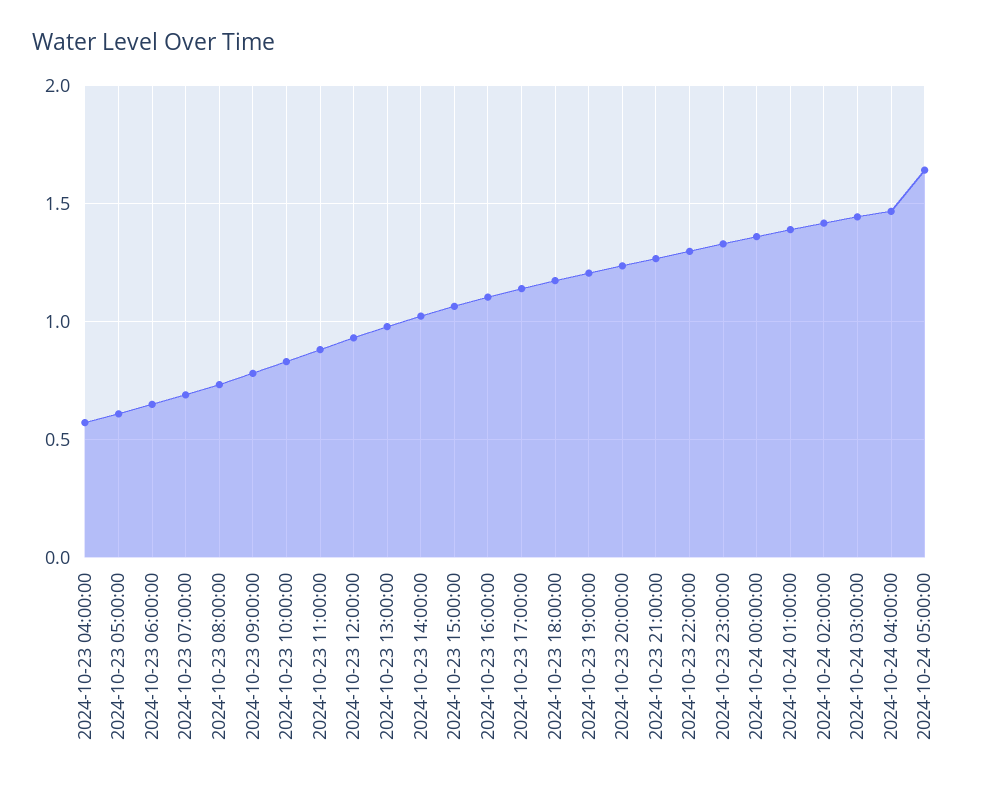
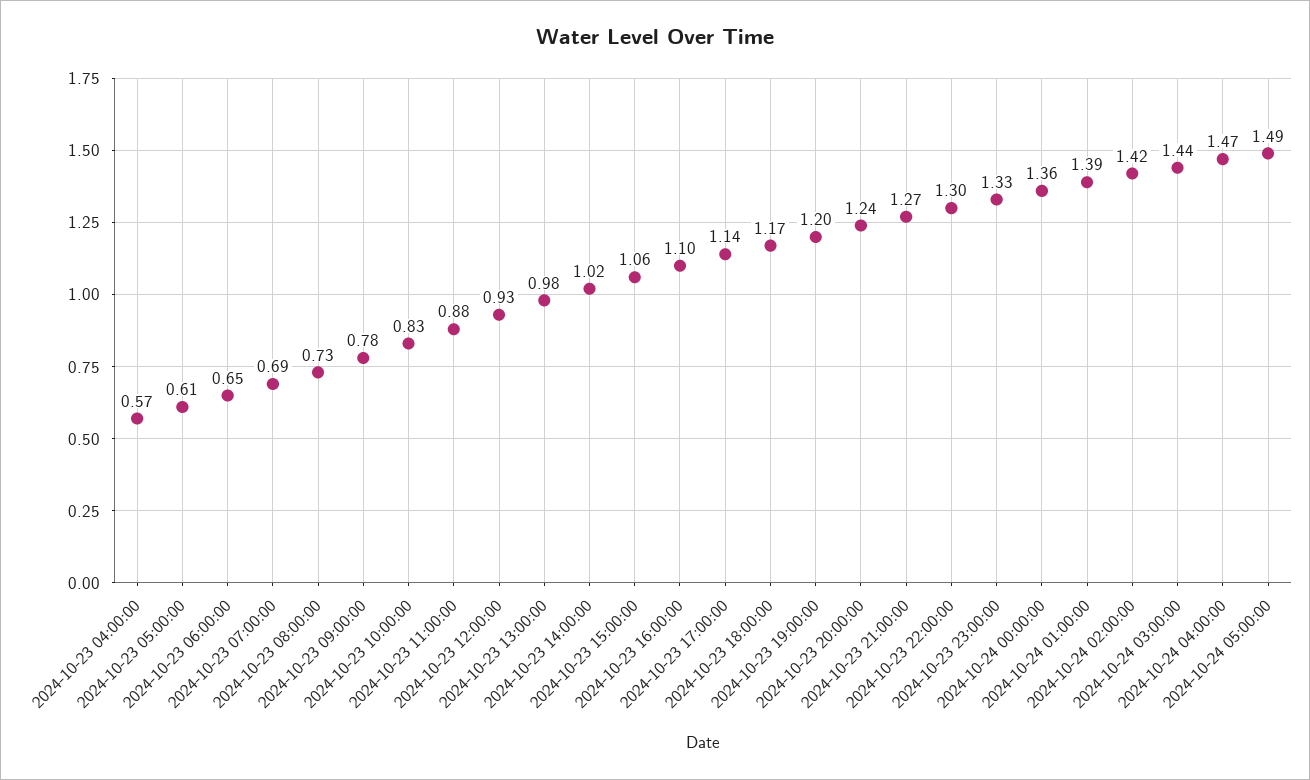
2024-10-24 05:00:00: 1.65 -> 1.49

